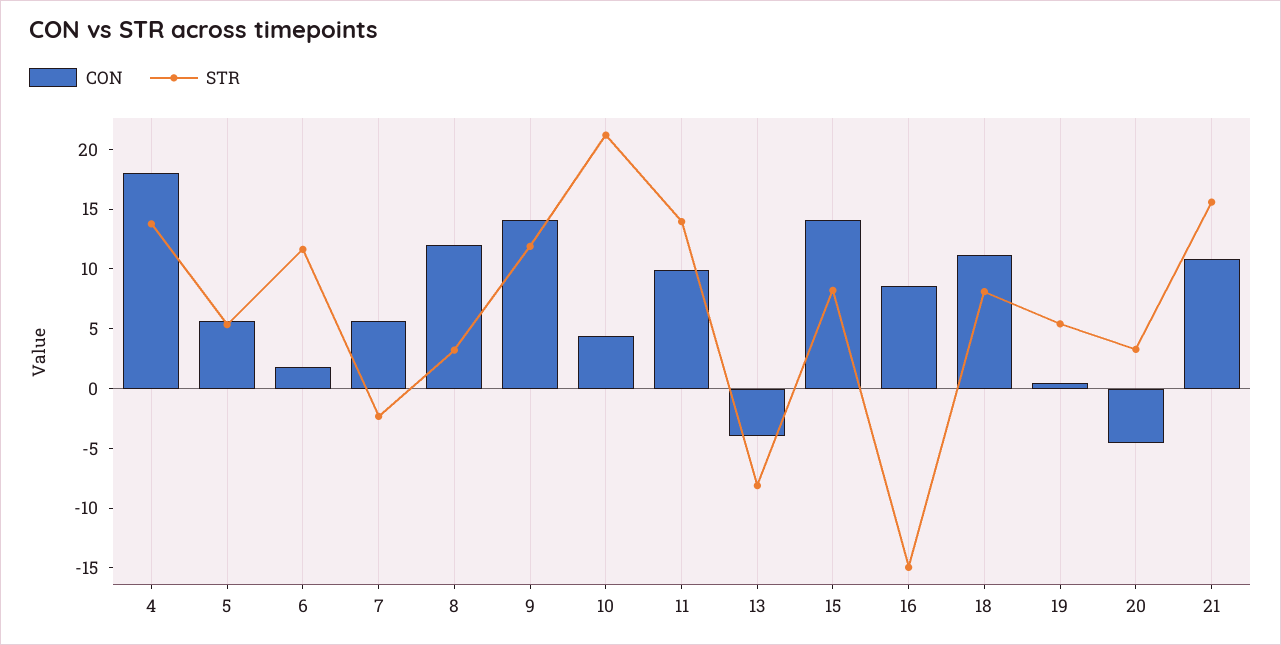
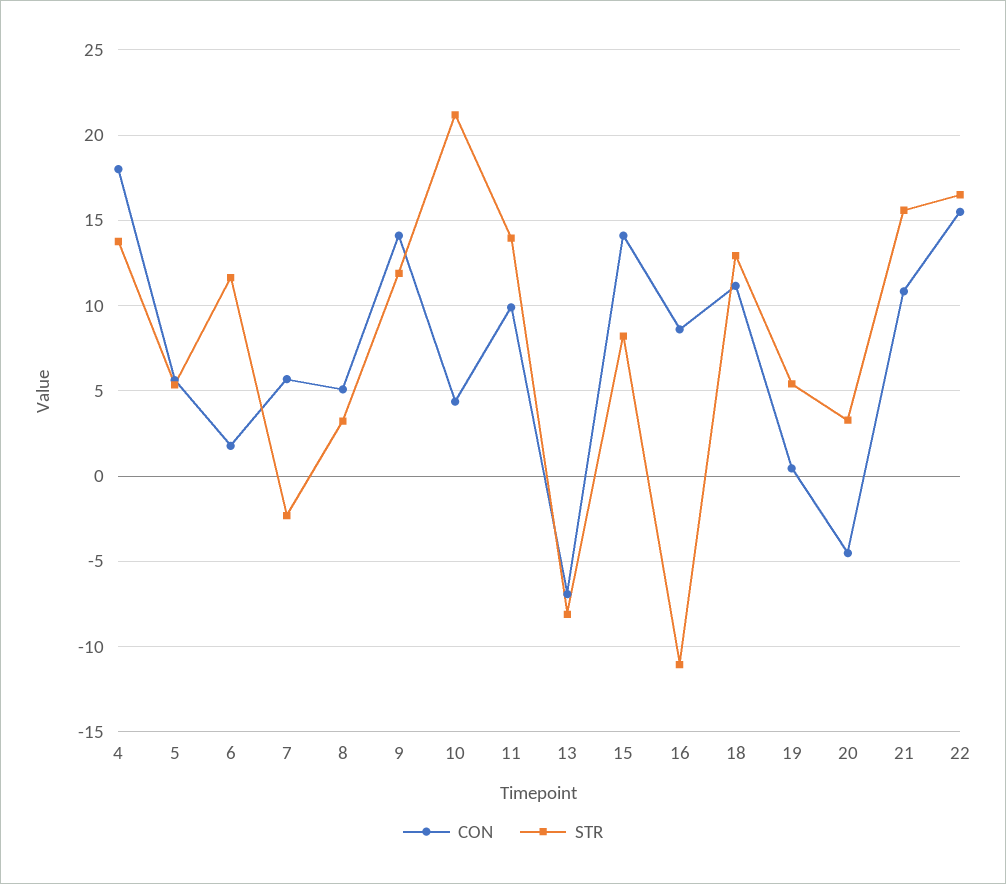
CON, 8: 12 -> 5
CON, 13: -4 -> -7
STR, 16: -15 -> -11
STR, 18: 8 -> 13
CON, 22: none -> 15.5
STR, 22: none -> 16.5

